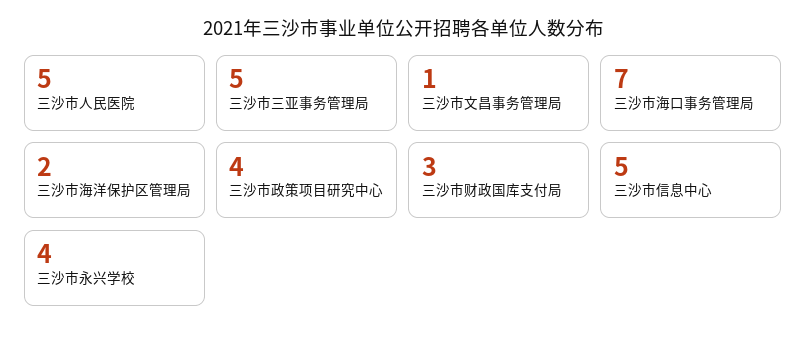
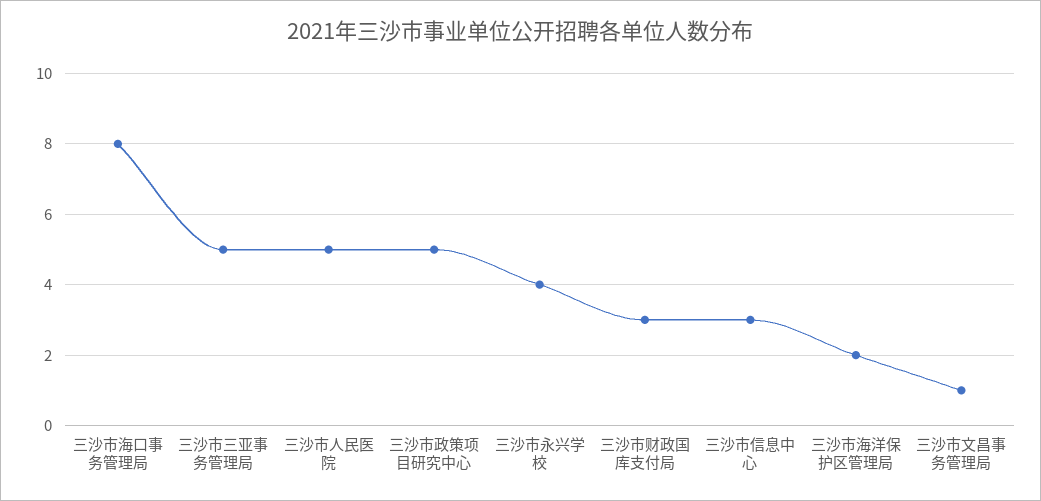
三沙市海口事务管理局: 7 -> 8
三沙市政策项目研究中心: 4 -> 5
三沙市信息中心: 5 -> 3

